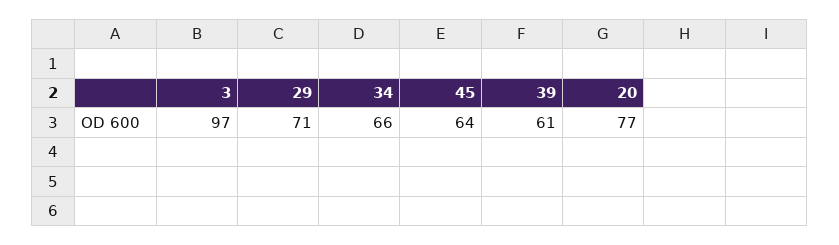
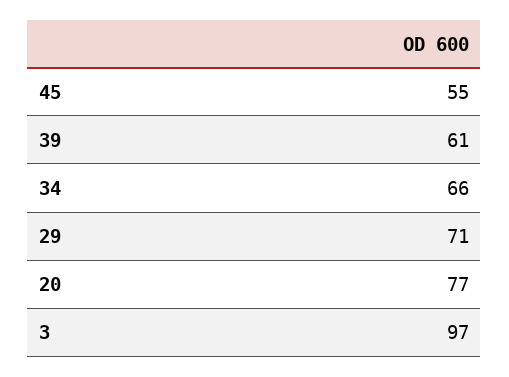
45: 64 -> 55

